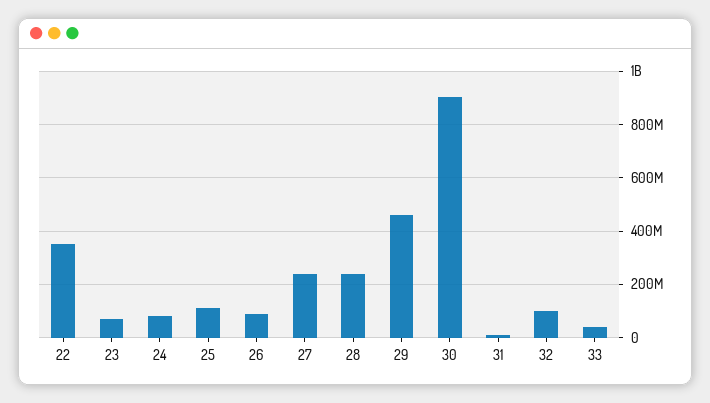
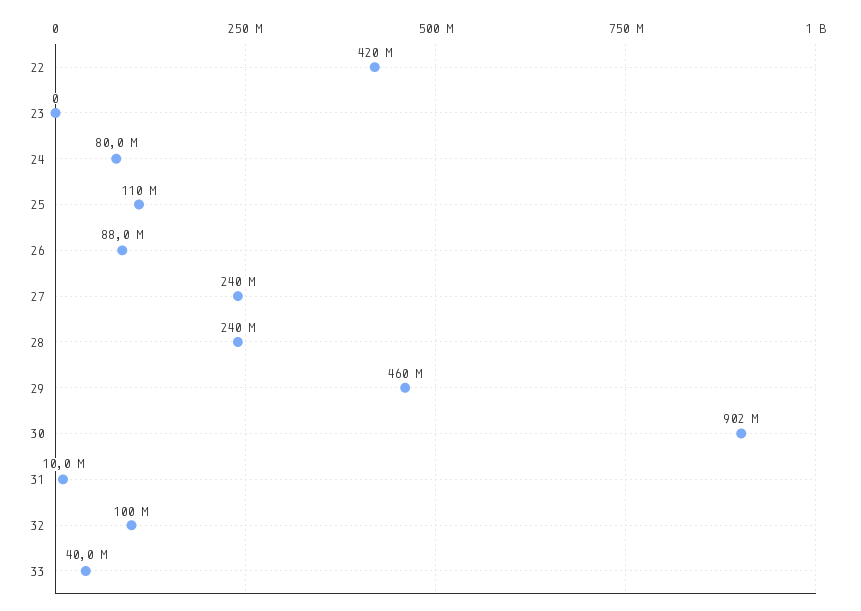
22: 350000000 -> 420000000
23: 75000000 -> 0

